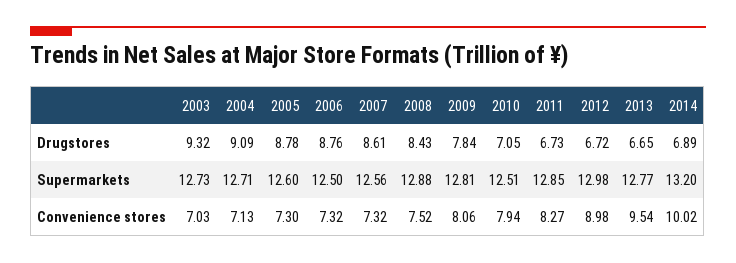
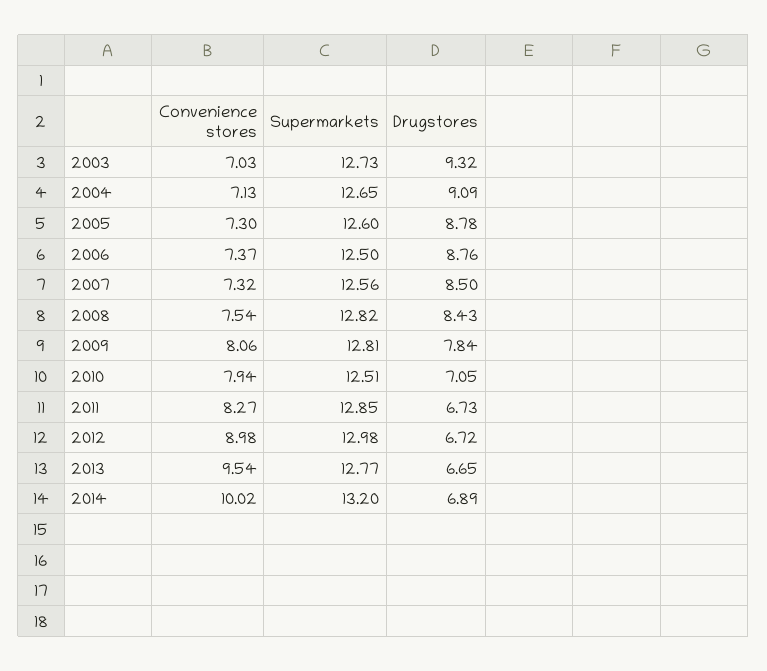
2007, Drugstores: 8.61 -> 8.5
2004, Supermarkets: 12.71 -> 12.65
2008, Supermarkets: 12.88 -> 12.82
2006, Convenience stores: 7.32 -> 7.37
2008, Convenience stores: 7.52 -> 7.54

